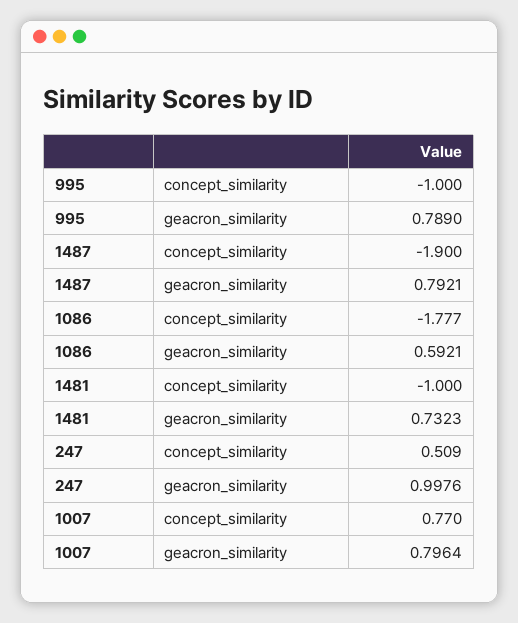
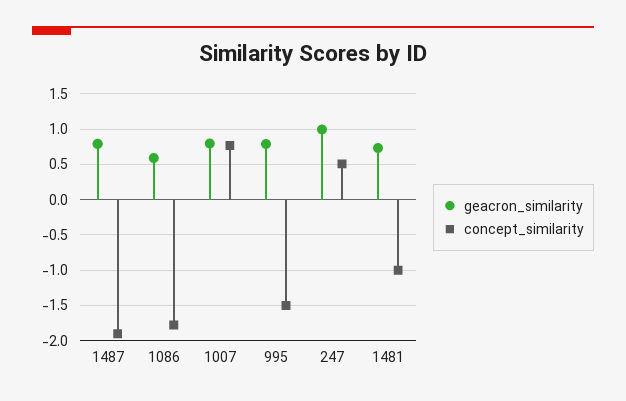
concept_similarity, 995: -1 -> -1.5

